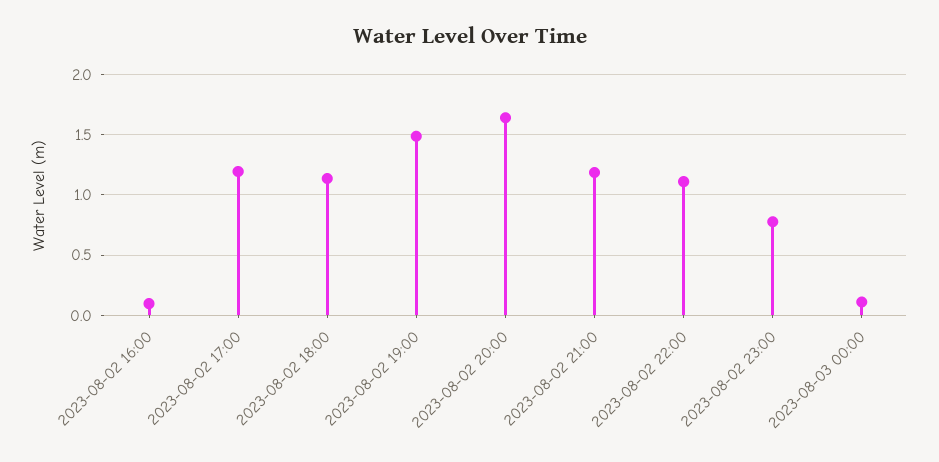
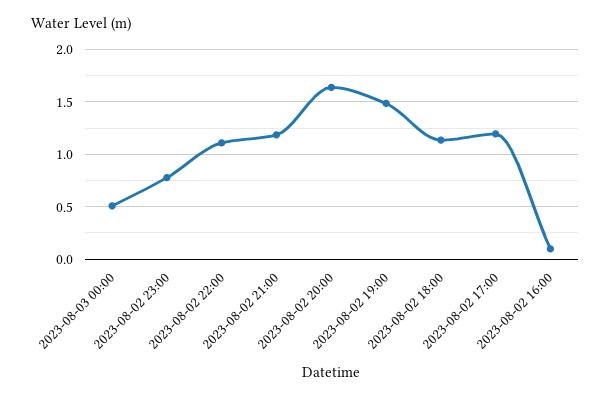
2023-08-03 00:00: 0.1 -> 0.5

